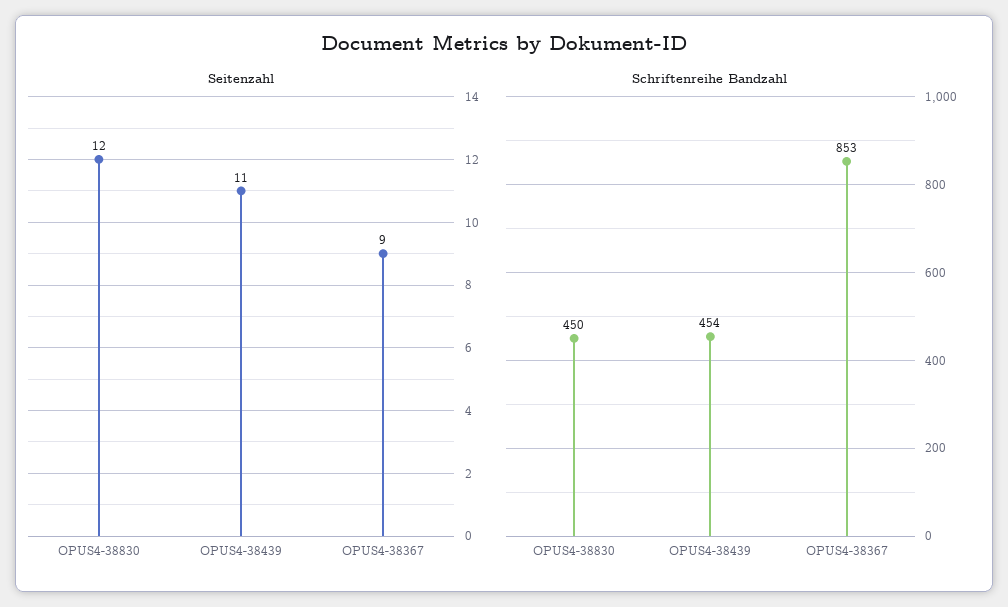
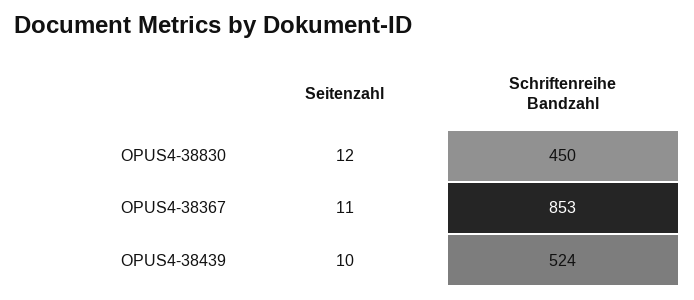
Seitenzahl, OPUS4-38439: 11 -> 10
Seitenzahl, OPUS4-38367: 9 -> 11
Schriftenreihe Bandzahl, OPUS4-38439: 454 -> 524

